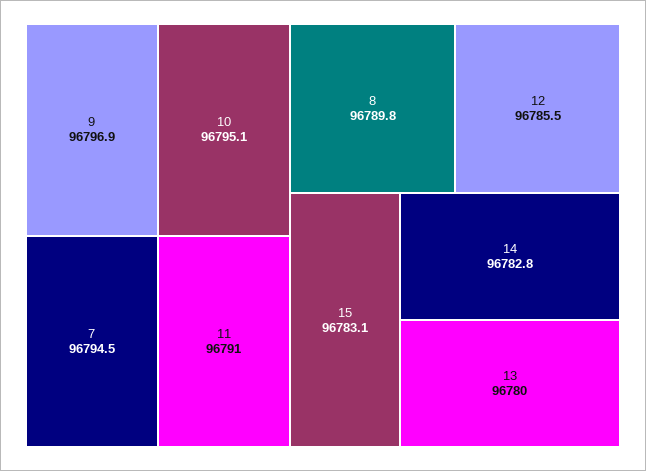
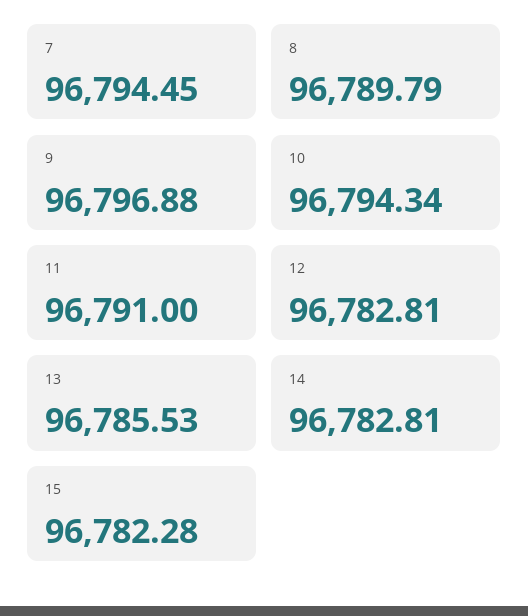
10: 96795.1 -> 96794.34
12: 96785.5 -> 96782.81
15: 96783.1 -> 96782.28
13: 96780 -> 96785.53

